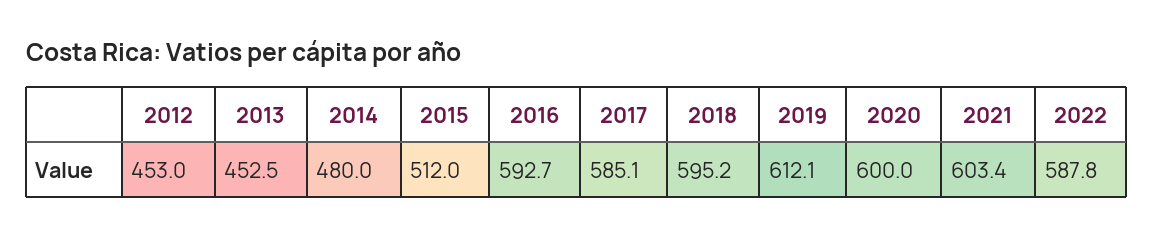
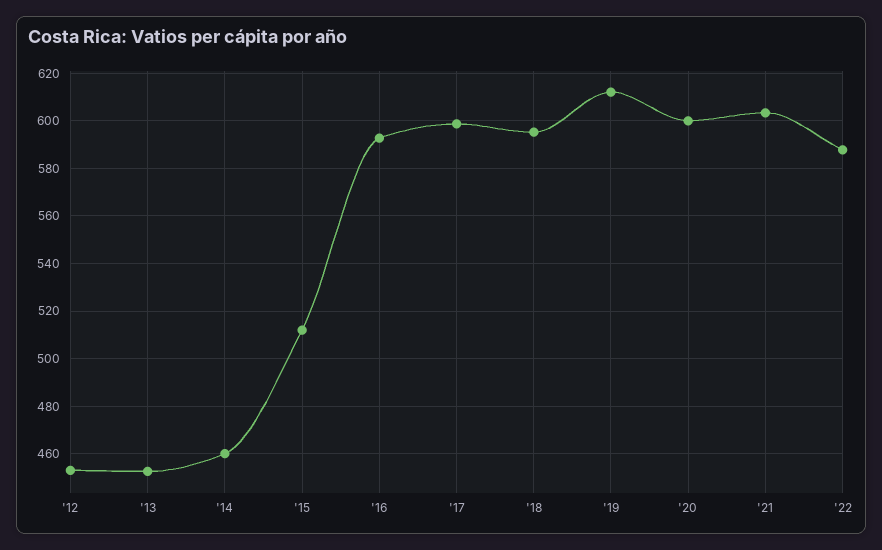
2014: 480 -> 460
2017: 585.1 -> 600

